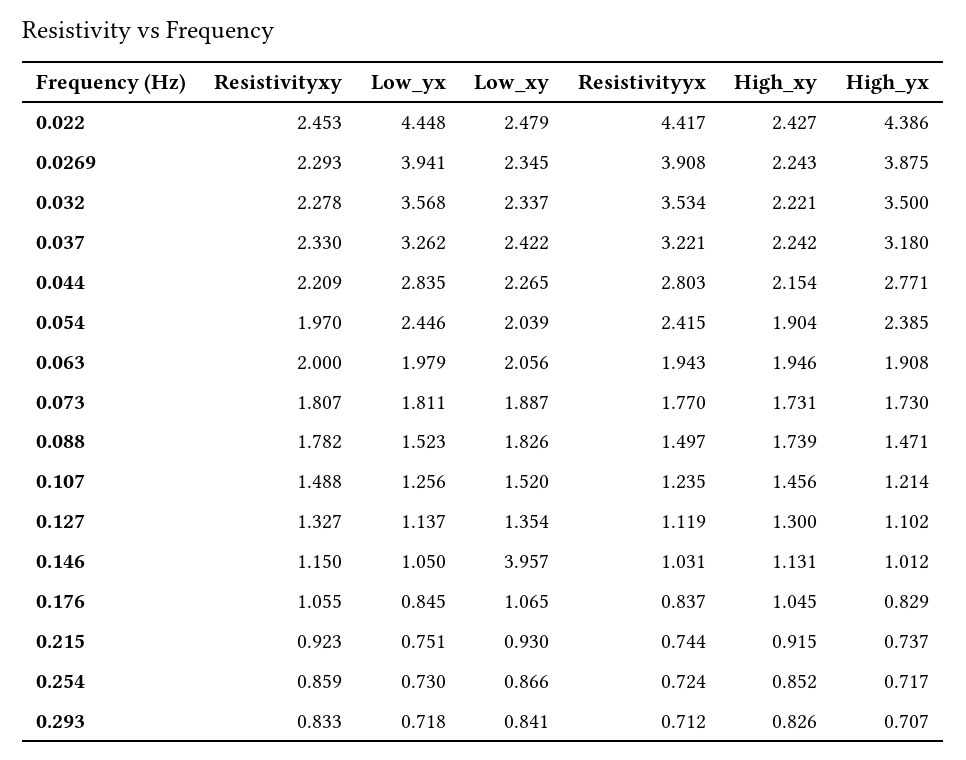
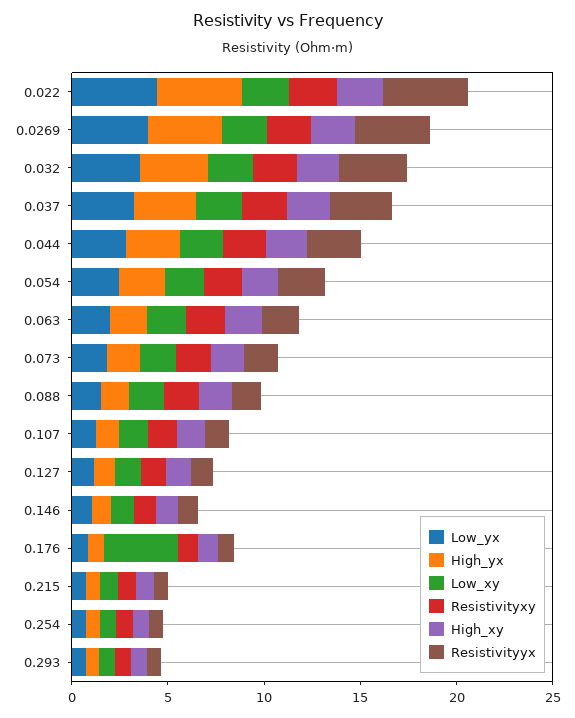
Low_xy, 0.146: 3.957 -> 1
Low_xy, 0.176: 1.065 -> 4

